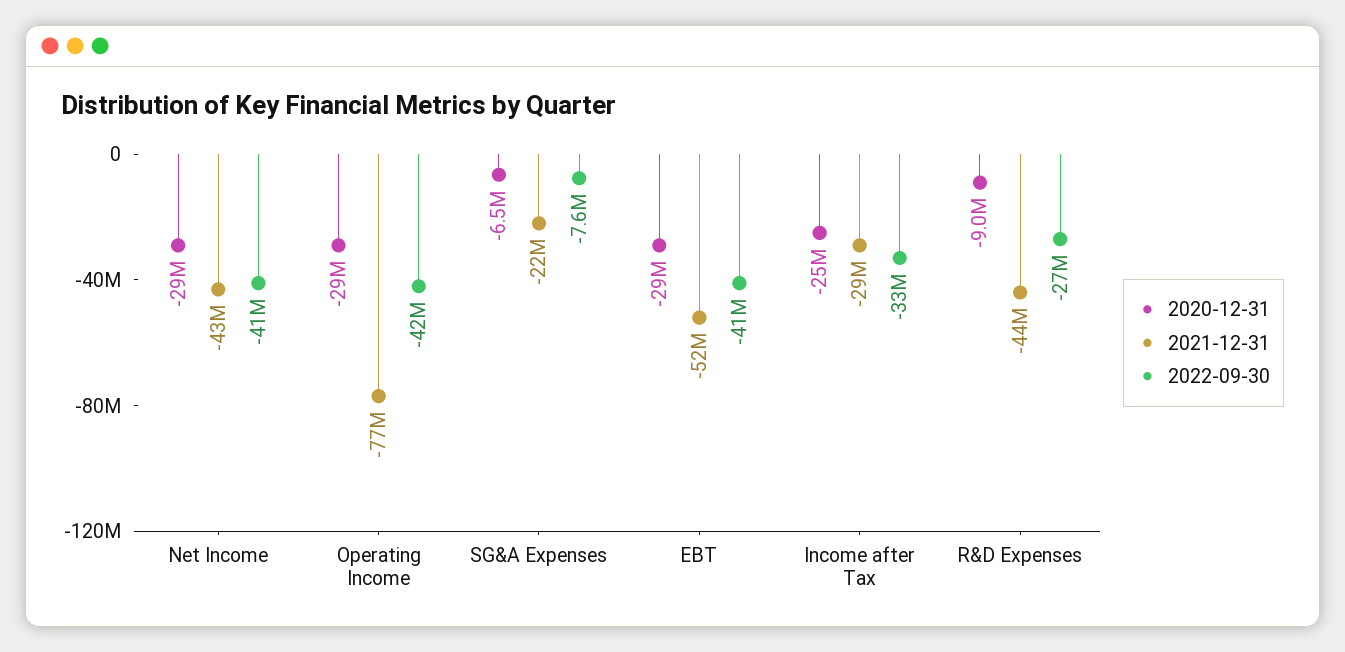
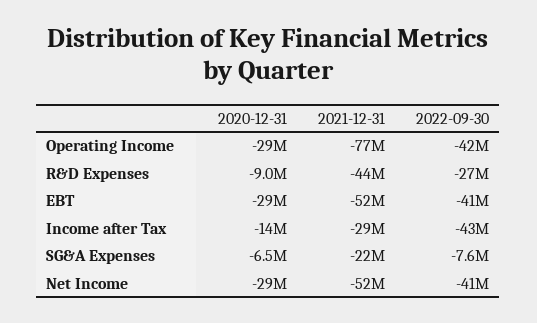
2021-12-31, Net Income: -43000000 -> -52000000
2020-12-31, Income after Tax: -25000000 -> -14000000
2022-09-30, Income after Tax: -33000000 -> -43000000

